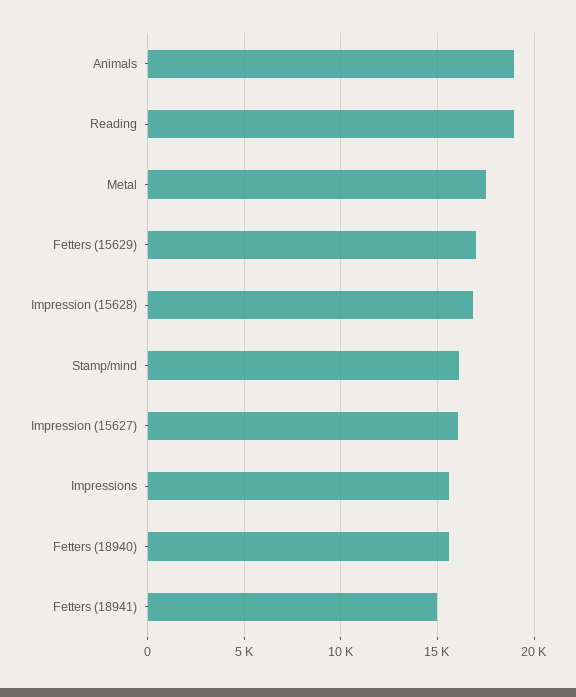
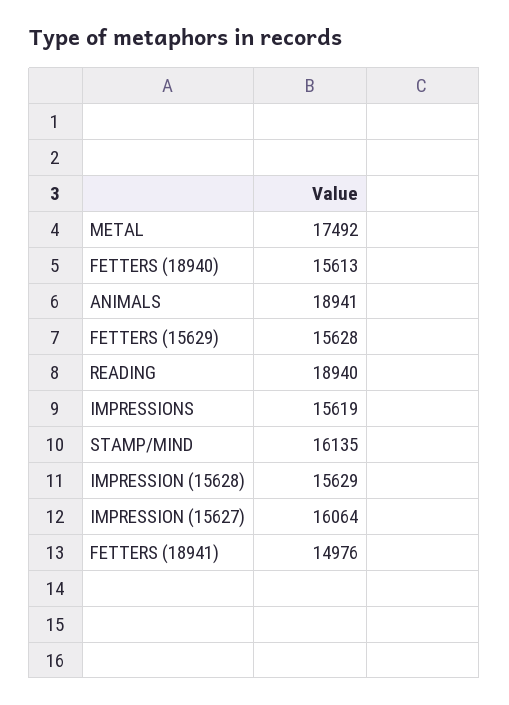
Fetters (15629): 17000 -> 15628
Impression (15628): 17000 -> 15629

